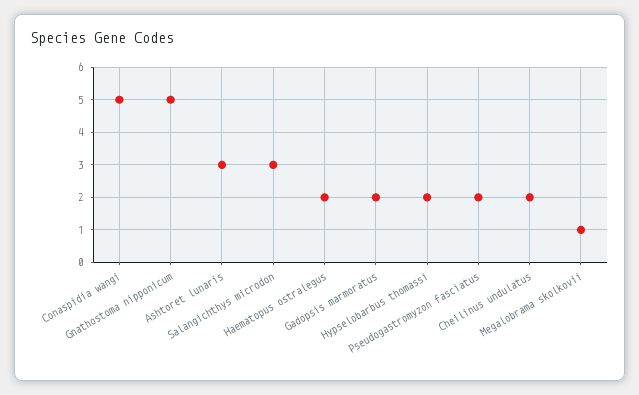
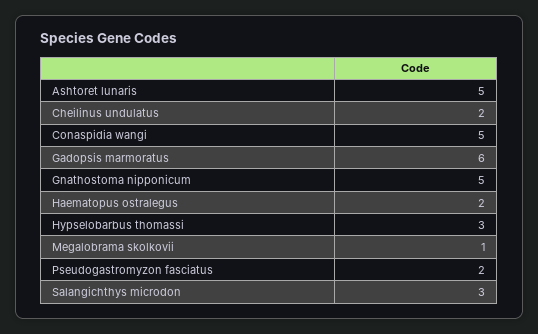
Ashtoret lunaris: 3 -> 5
Gadopsis marmoratus: 2 -> 6
Hypselobarbus thomassi: 2 -> 3

